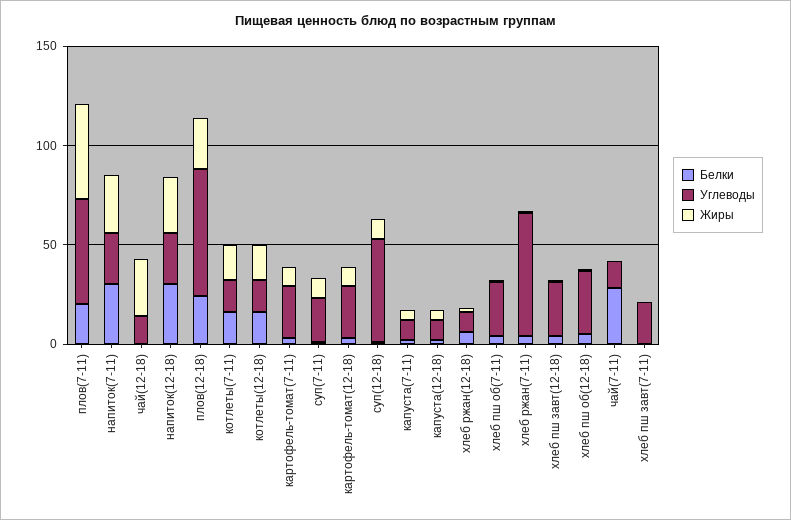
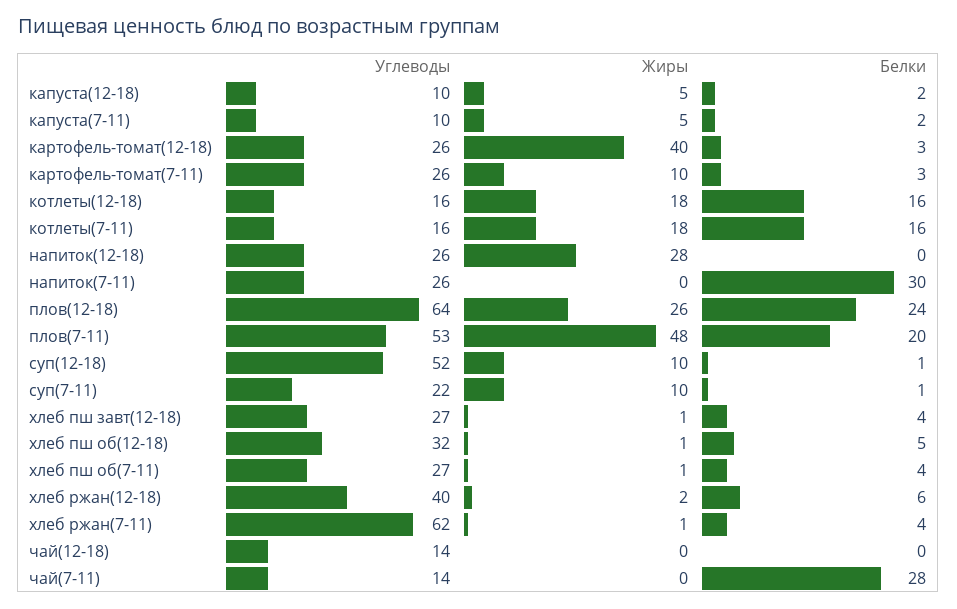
Жиры, напиток(7-11): 30 -> 0
Жиры, чай(12-18): 30 -> 0
Белки, напиток(12-18): 30 -> 0
Жиры, картофель-томат(12-18): 10 -> 40
Углеводы, хлеб ржан(12-18): 10 -> 40
Белки, хлеб пш завт(7-11): 0 -> none
Углеводы, хлеб пш завт(7-11): 20 -> none
Жиры, хлеб пш завт(7-11): 0 -> none

